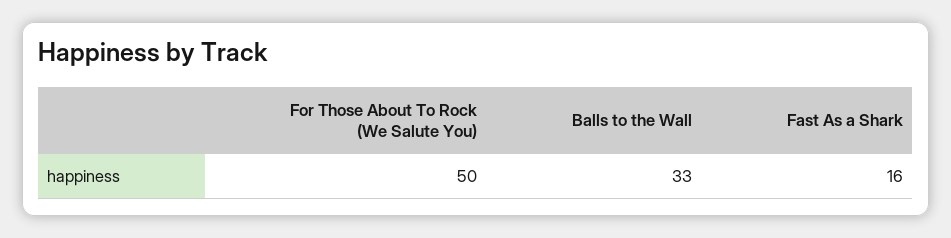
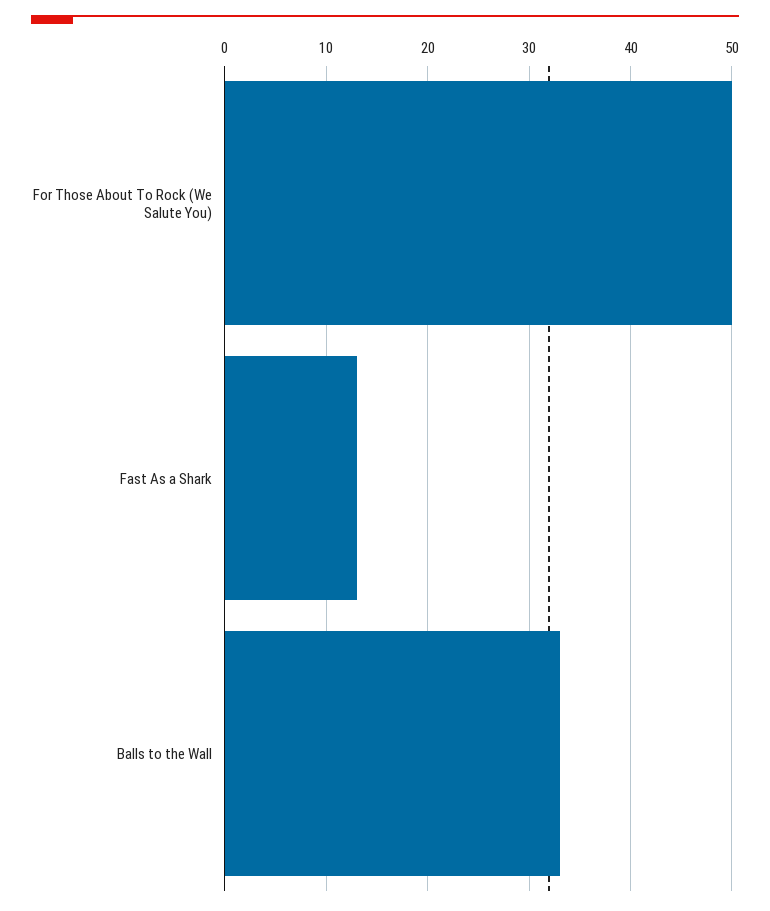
Fast As a Shark: 16 -> 13

